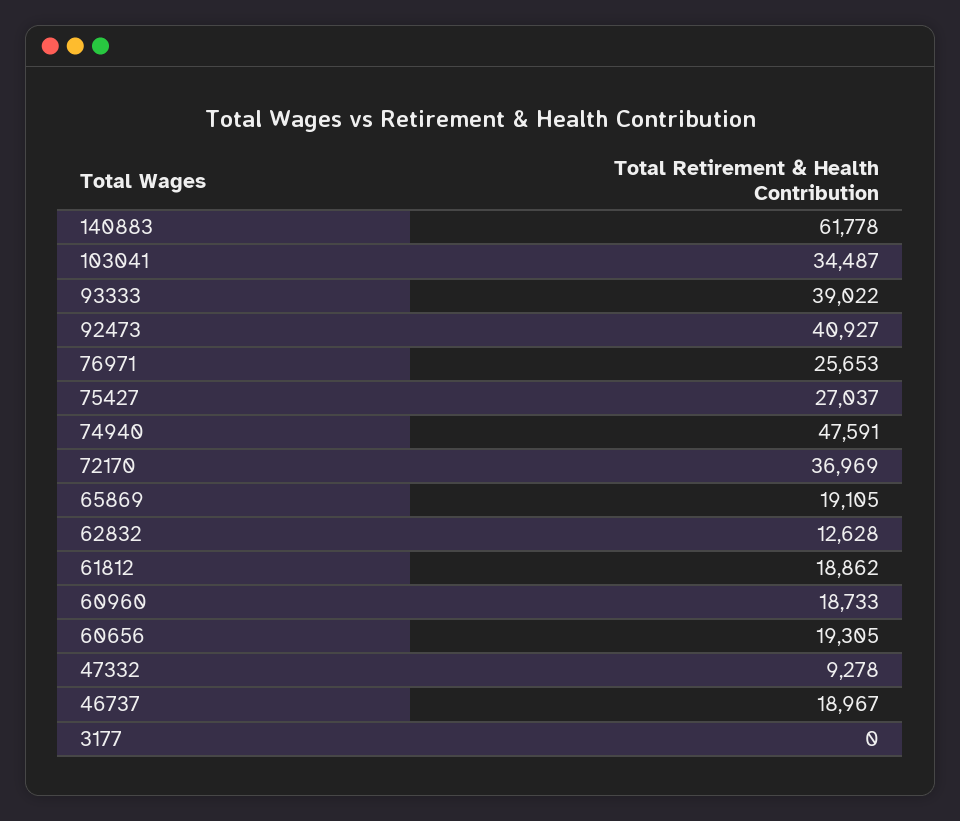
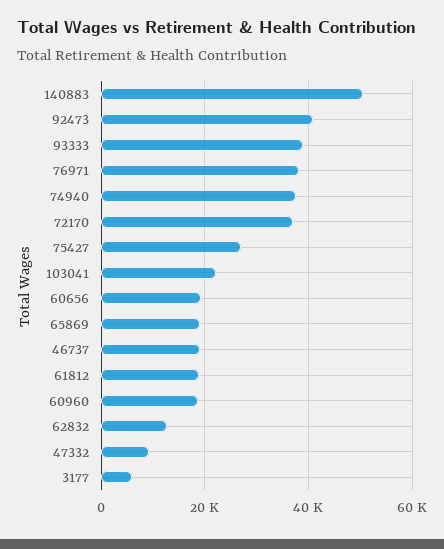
140883: 61778 -> 50000
103041: 34487 -> 22000
76971: 25653 -> 38000
74940: 47591 -> 38000
3177: 0 -> 6000

